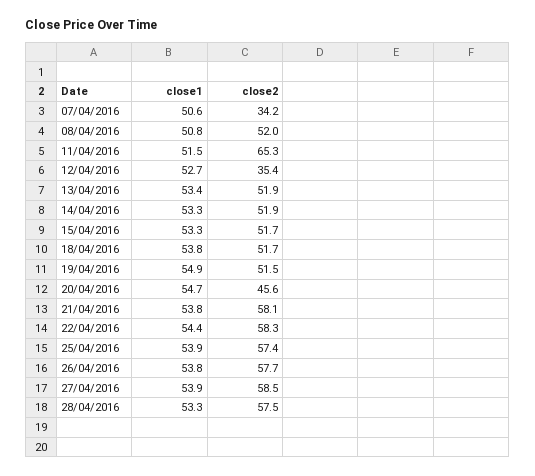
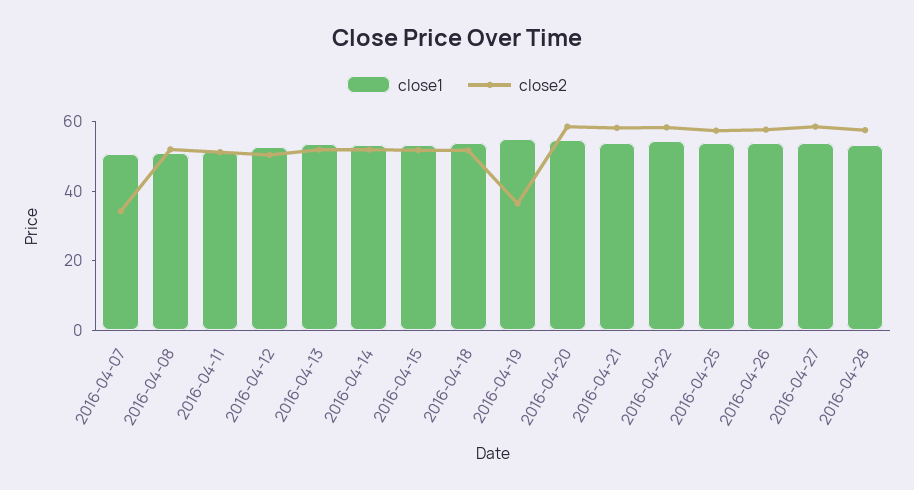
close2, 11/04/2016: 65.3 -> 50
close2, 12/04/2016: 35.4 -> 50
close2, 19/04/2016: 51.5 -> 35
close2, 20/04/2016: 45.6 -> 60

